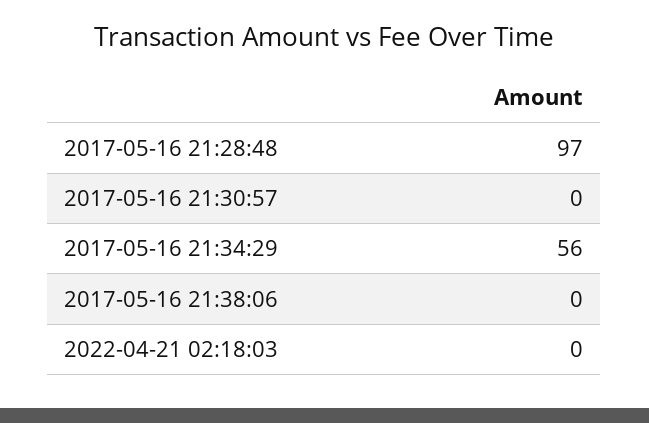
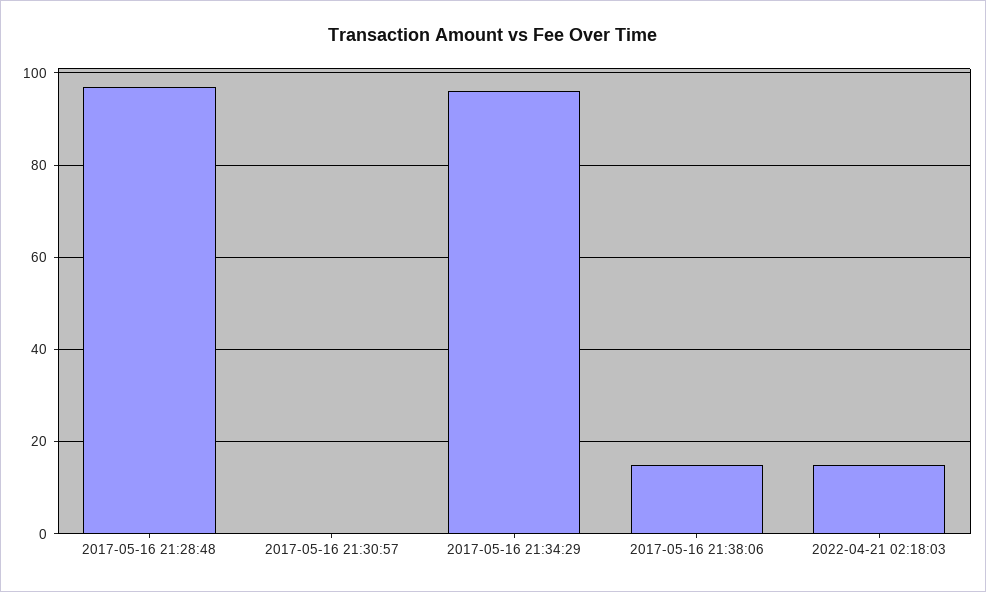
2017-05-16 21:34:29: 56 -> 95
2017-05-16 21:38:06: 0 -> 15
2022-04-21 02:18:03: 0 -> 15

